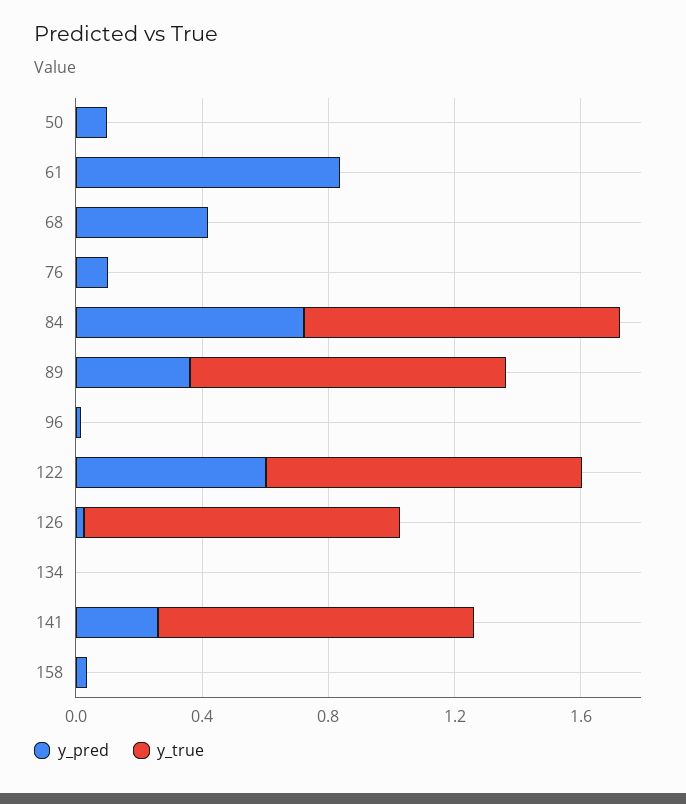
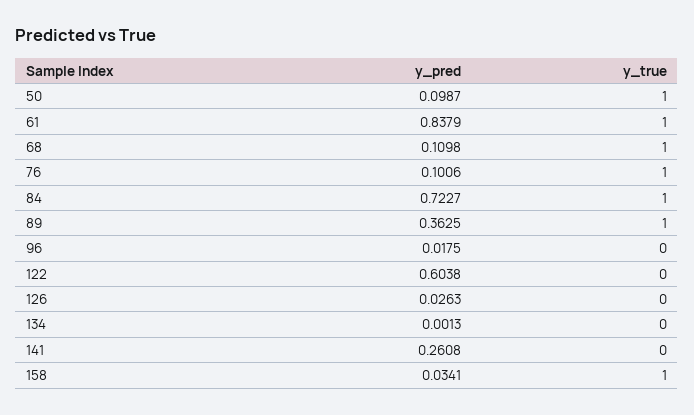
y_true, 50: 0 -> 1
y_true, 61: 0 -> 1
y_pred, 68: 0.4 -> 0.1098
y_true, 68: 0 -> 1
y_true, 76: 0 -> 1
y_true, 122: 1 -> 0
y_true, 126: 1 -> 0
y_true, 141: 1 -> 0
y_true, 158: 0 -> 1

